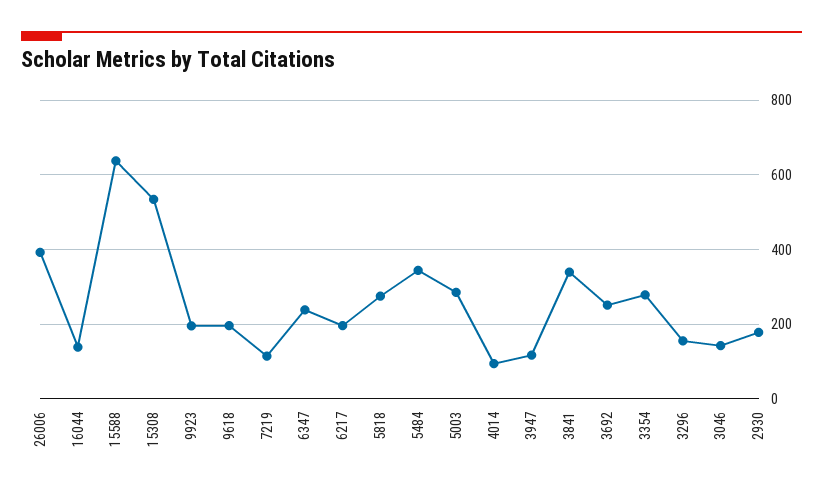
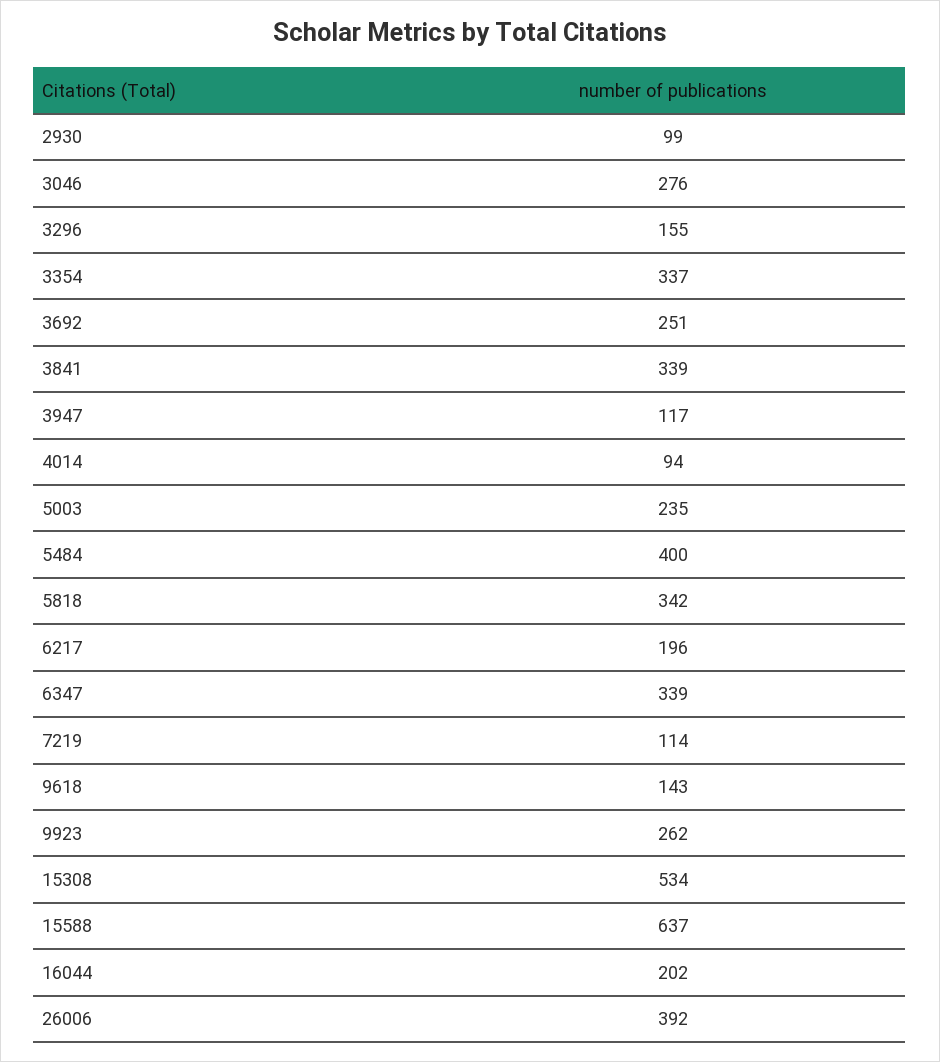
16044: 140 -> 202
9923: 200 -> 262
9618: 200 -> 143
6347: 240 -> 339
5818: 280 -> 342
5484: 340 -> 400
5003: 280 -> 235
3354: 280 -> 337
3046: 140 -> 276
2930: 180 -> 99

